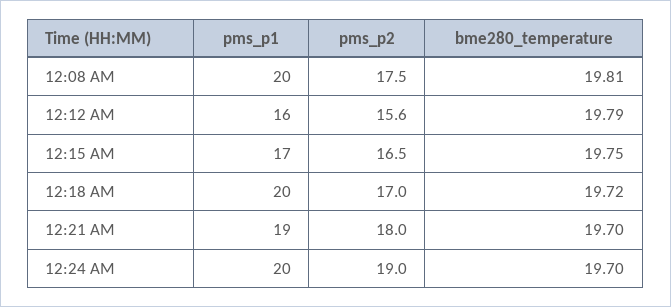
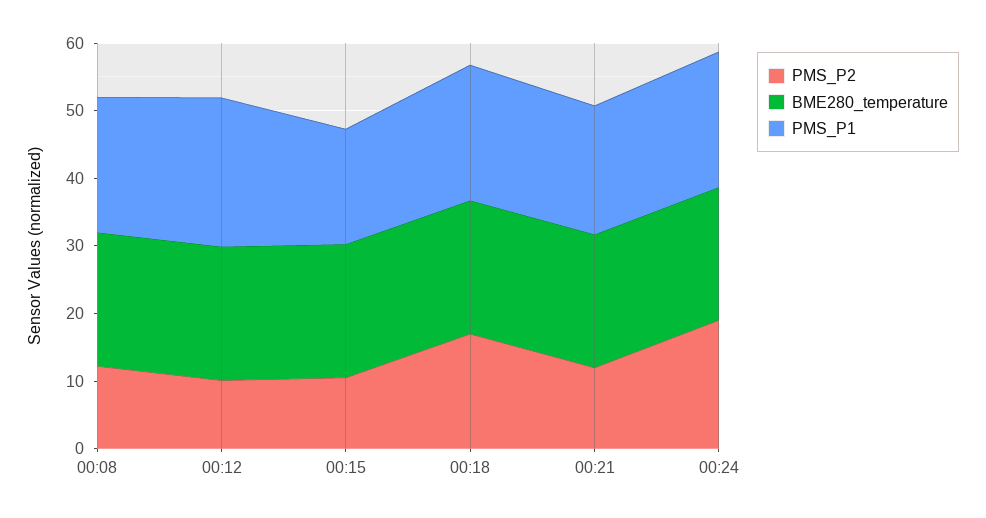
pms_p2, 12:08 AM: 17.5 -> 12
pms_p1, 12:12 AM: 16 -> 22
pms_p2, 12:12 AM: 15.6 -> 10
pms_p2, 12:15 AM: 16.5 -> 10
pms_p2, 12:21 AM: 18 -> 12

